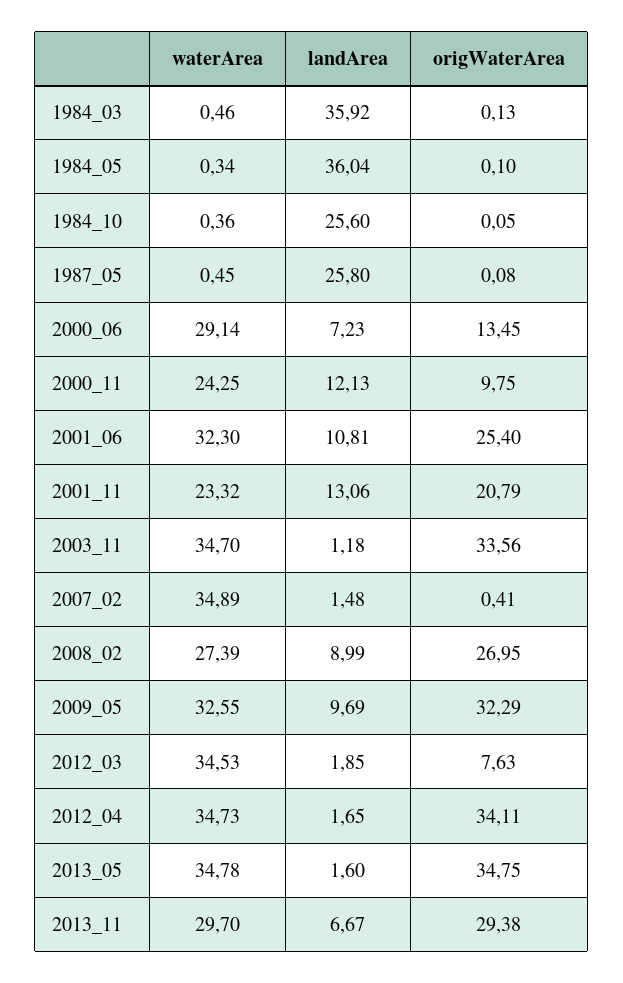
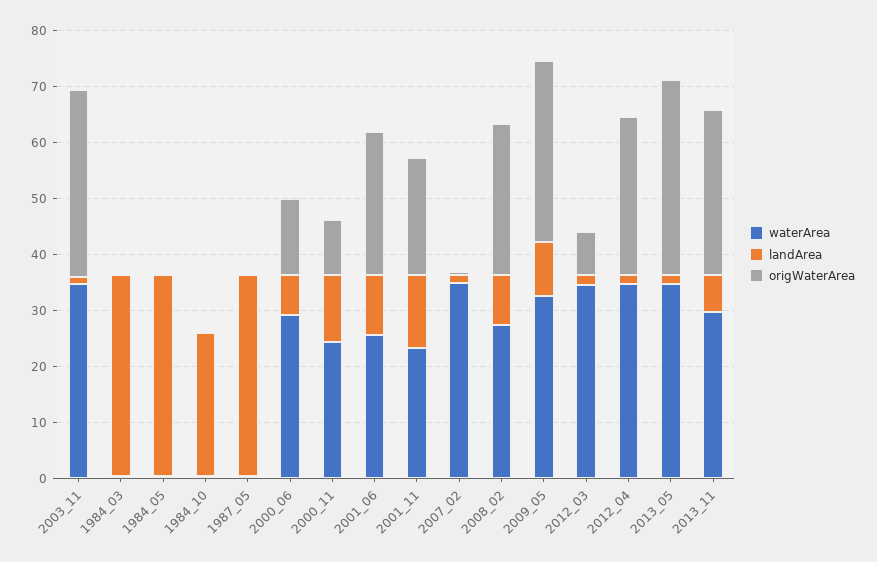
landArea, 1987_05: 25.8 -> 36
waterArea, 2001_06: 32.3 -> 26
origWaterArea, 2012_04: 34.11 -> 28

